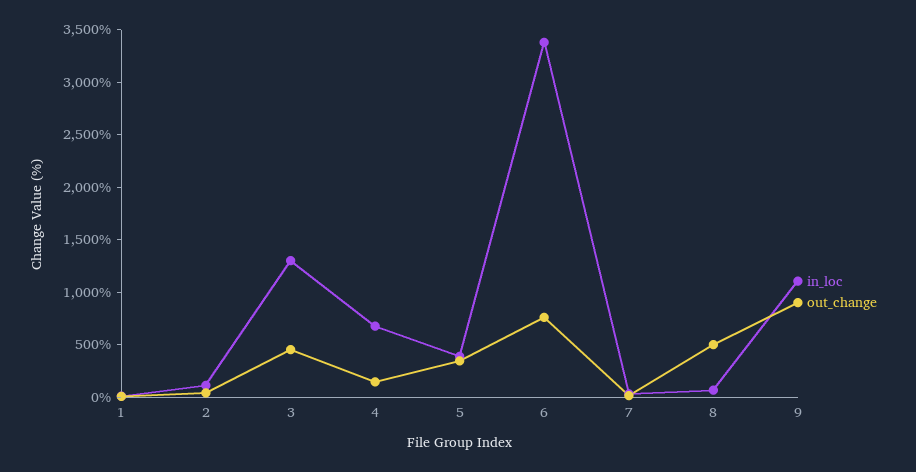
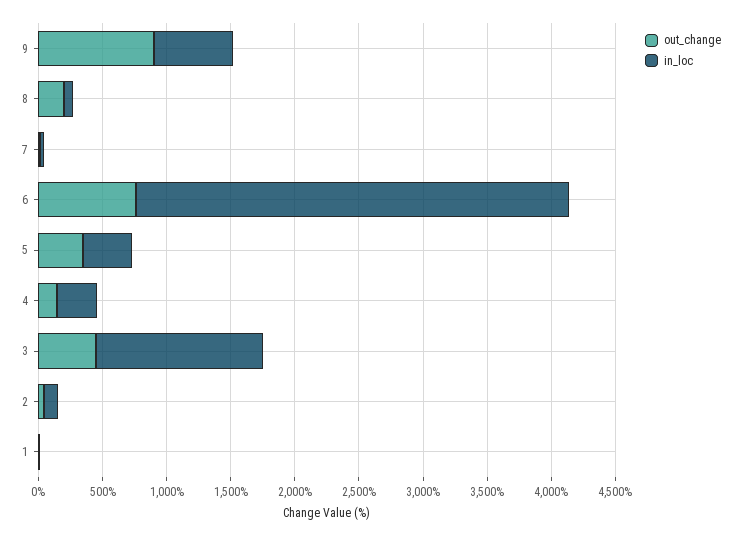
in_loc, 4: 700 -> 300
out_change, 8: 500 -> 200
in_loc, 9: 1100 -> 600

